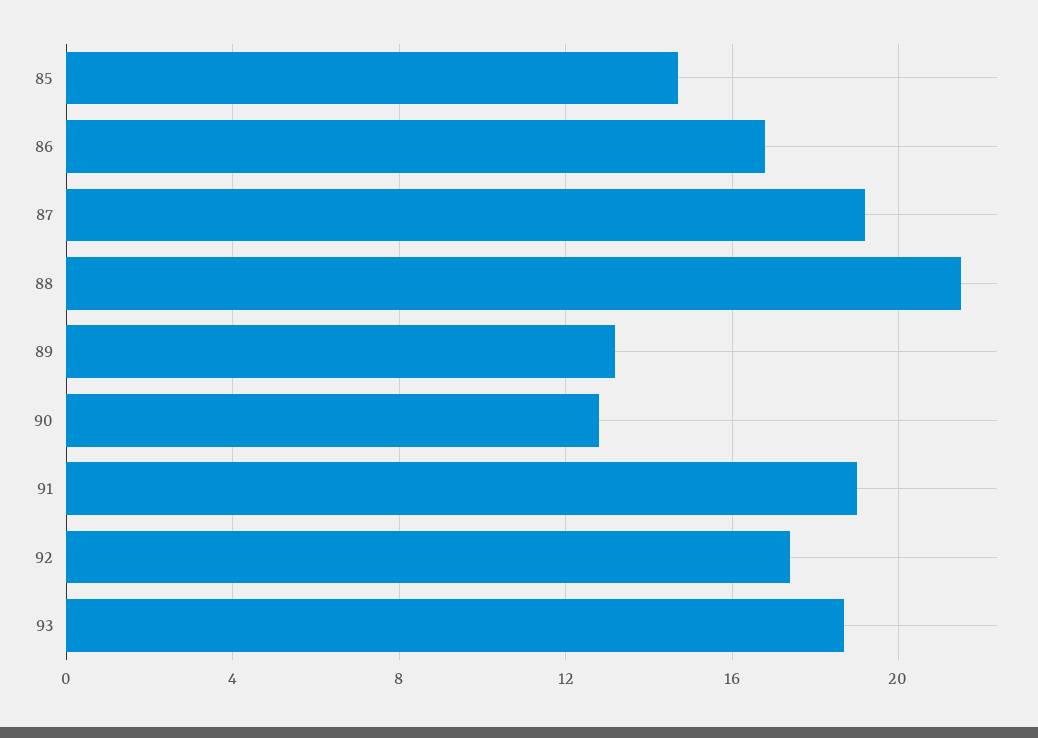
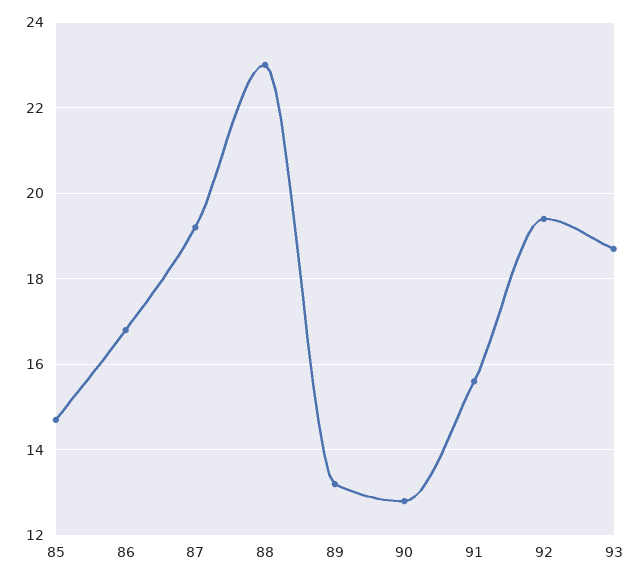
88: 21.5 -> 23
91: 19 -> 15.5
92: 17.5 -> 19.5

